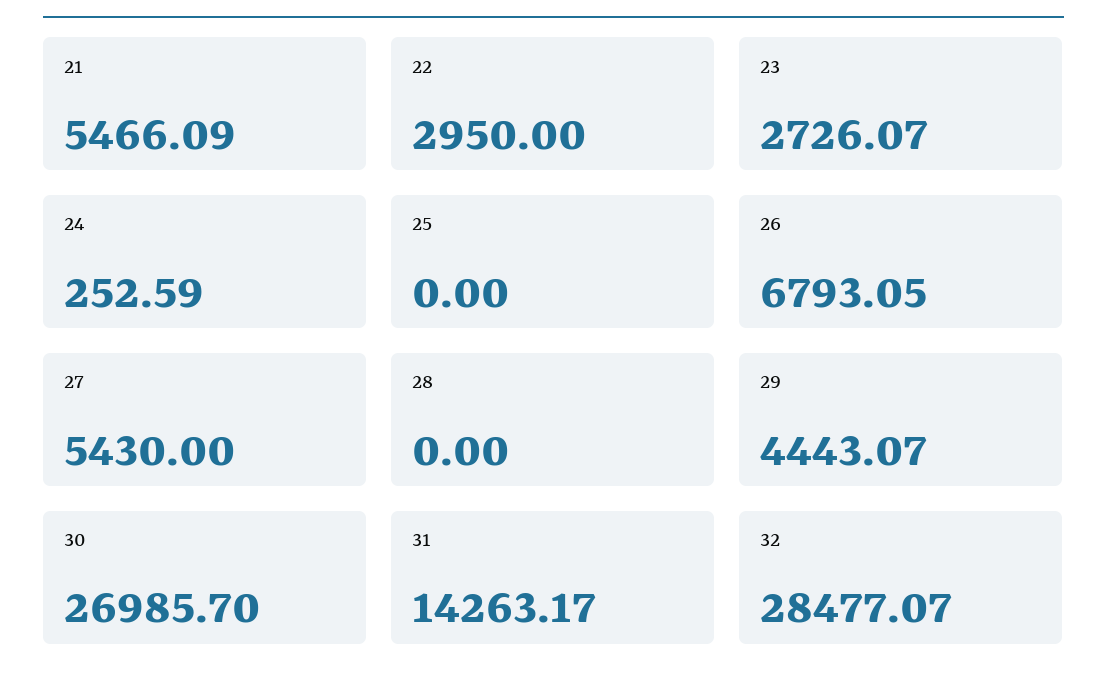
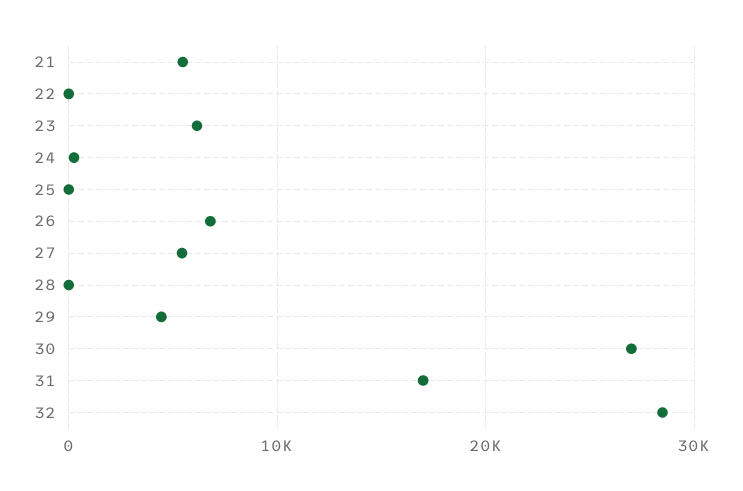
22: 2950 -> 0
23: 2726.07 -> 6000
31: 14263.17 -> 17000

